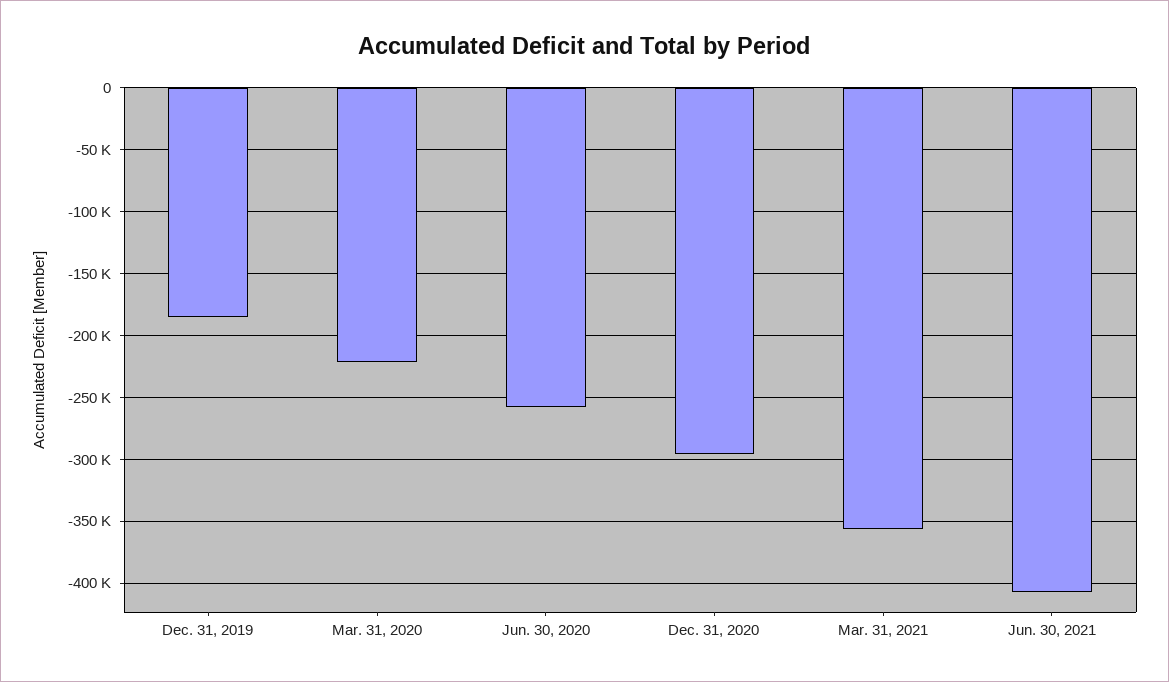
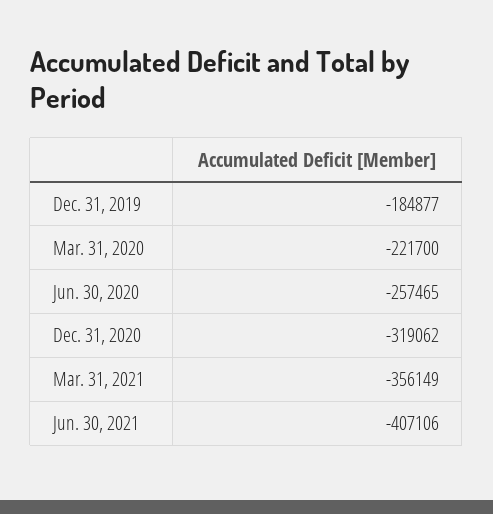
Dec. 31, 2020: -295000 -> -319062

